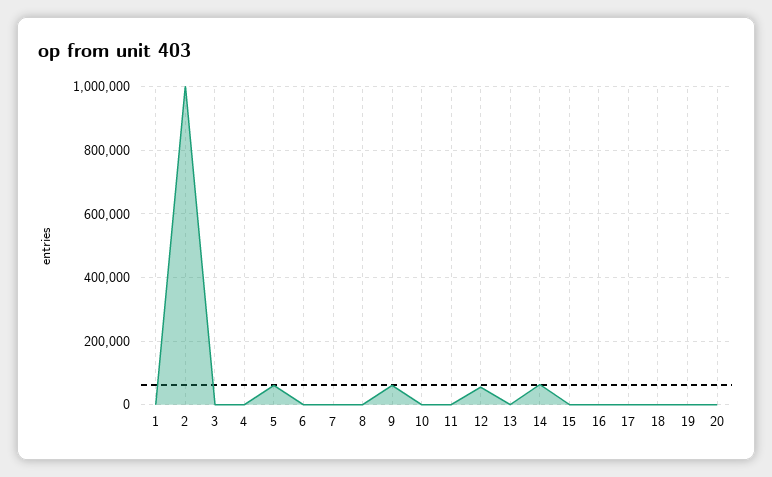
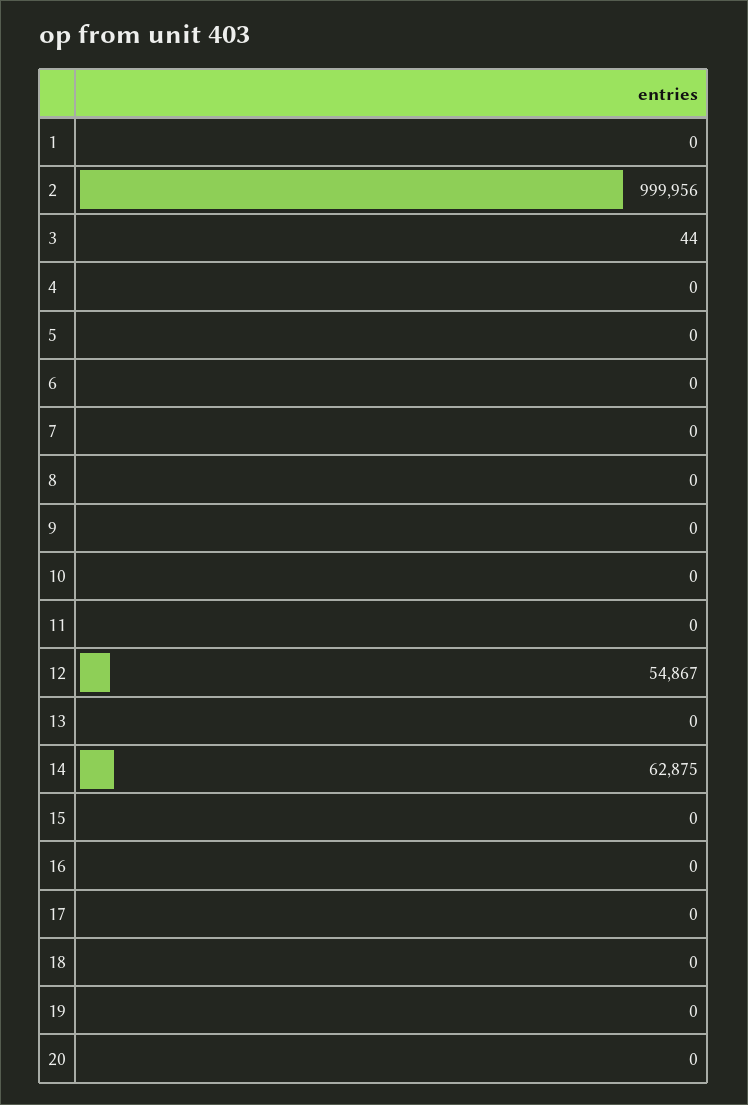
5: 60000 -> 0
9: 60000 -> 0

